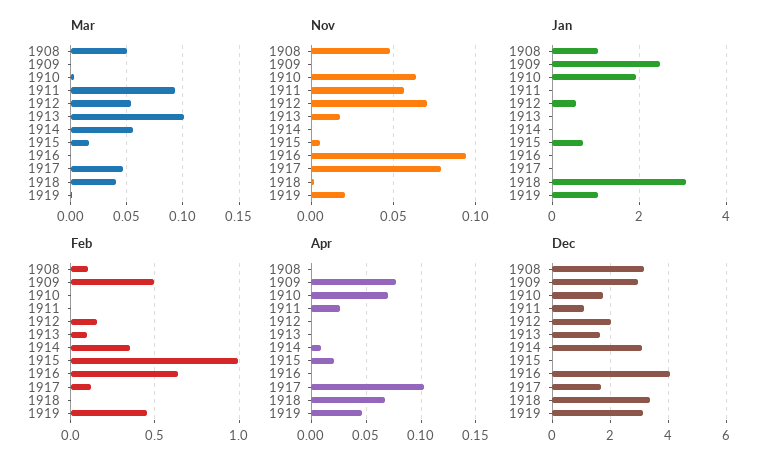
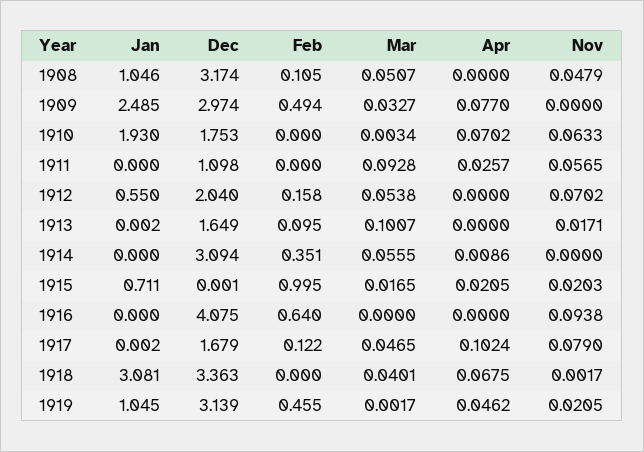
Mar, 1909: 0 -> 0.0327
Nov, 1915: 0.005 -> 0.0203

